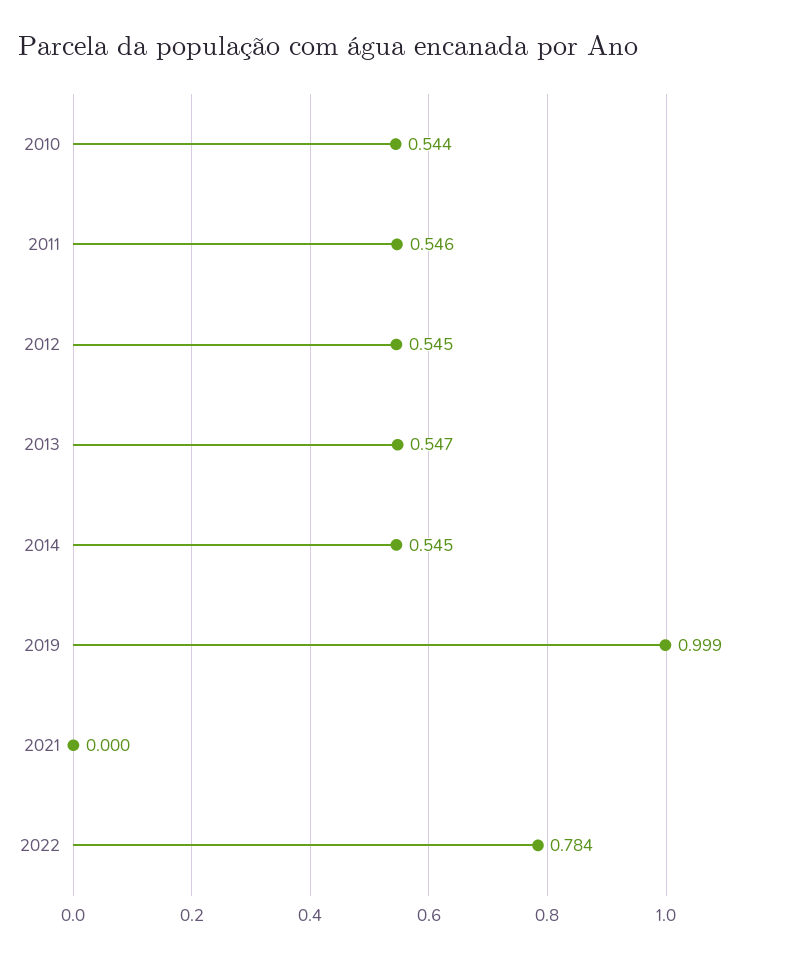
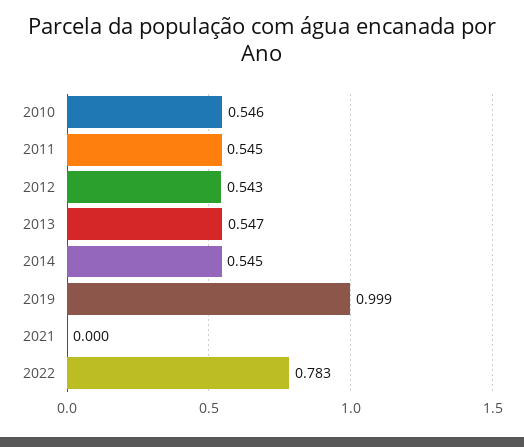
2010: 0.544 -> 0.546
2011: 0.546 -> 0.545
2012: 0.545 -> 0.543
2022: 0.784 -> 0.783

